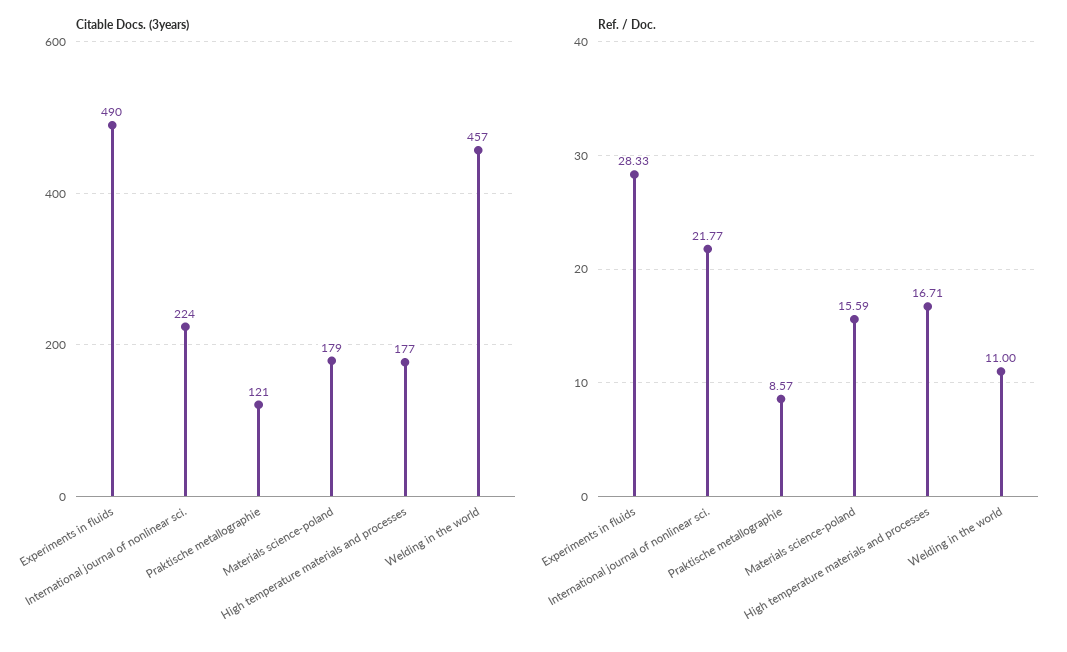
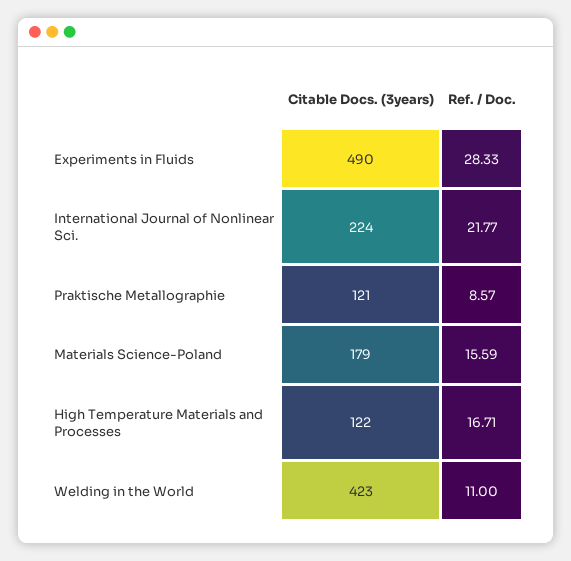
Citable Docs. (3years), High temperature materials and processes: 177 -> 122
Citable Docs. (3years), Welding in the world: 457 -> 423

